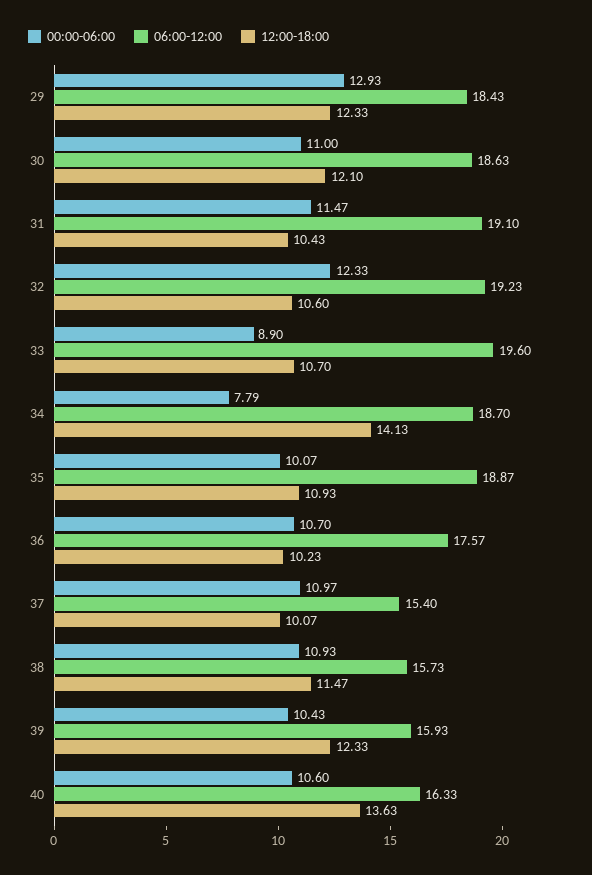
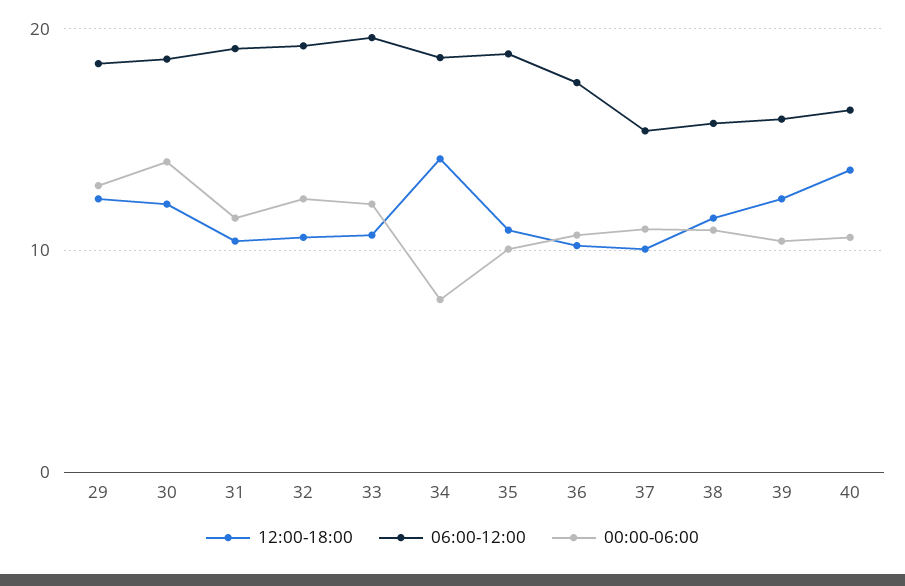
00:00-06:00, 30: 11 -> 14
00:00-06:00, 33: 8.9 -> 12

